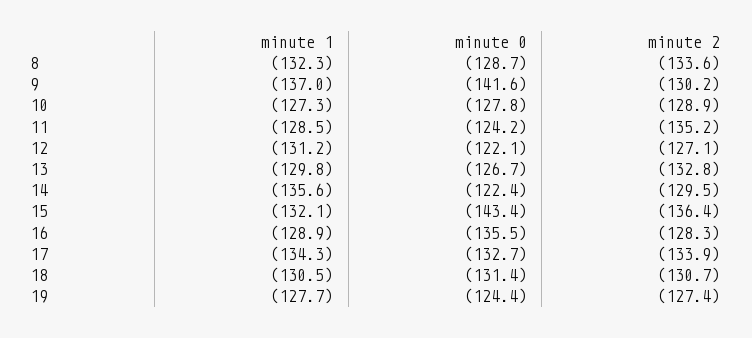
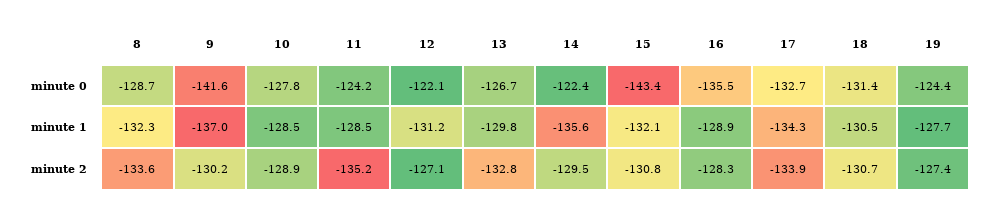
minute 1, 10: -127.3 -> -128.5
minute 2, 15: -136.4 -> -130.8

